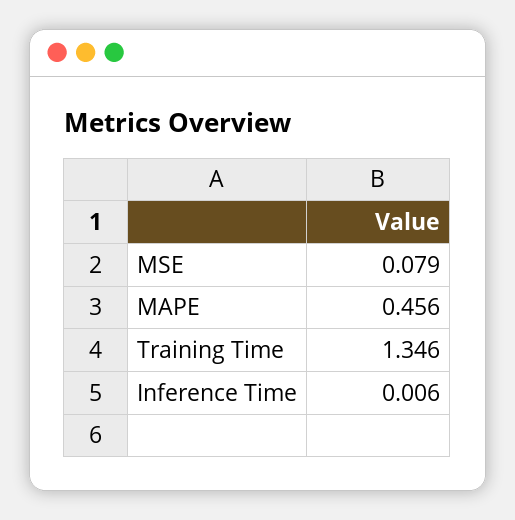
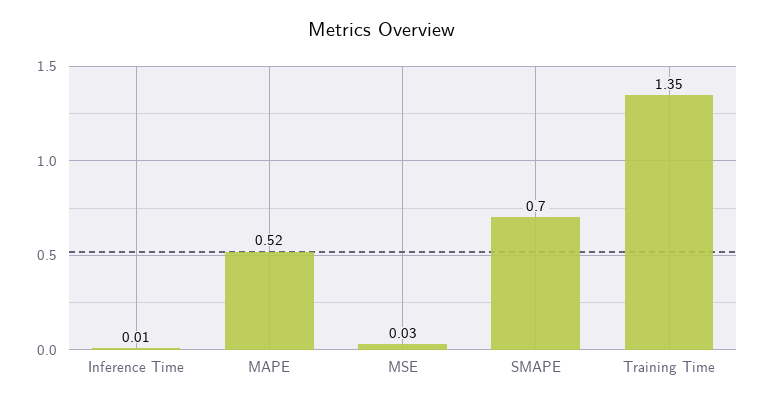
MSE: 0.079 -> 0.03
MAPE: 0.456 -> 0.52
SMAPE: none -> 0.7

